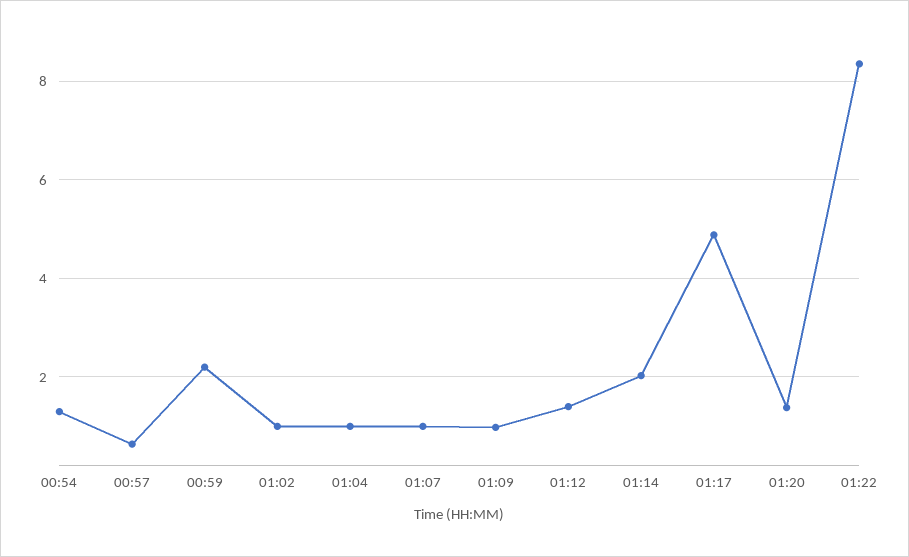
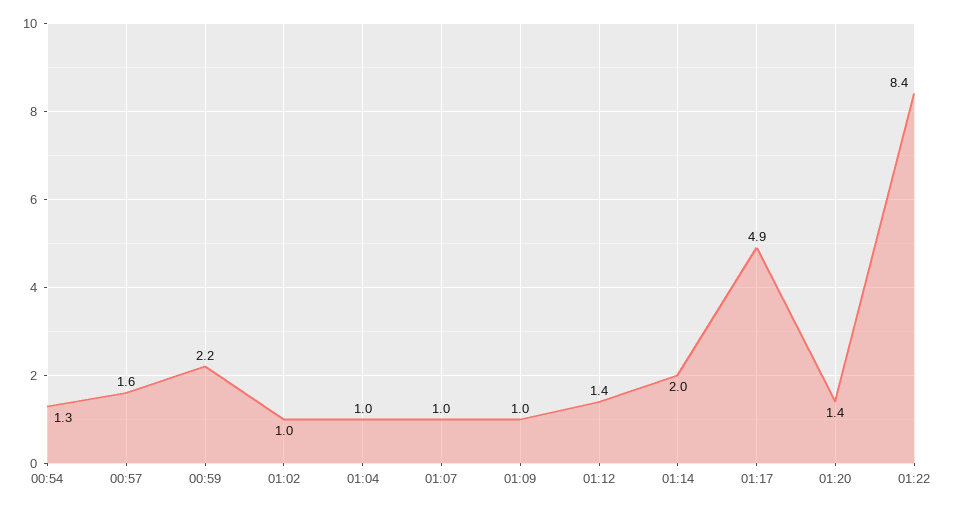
00:57: 0.6 -> 1.6

